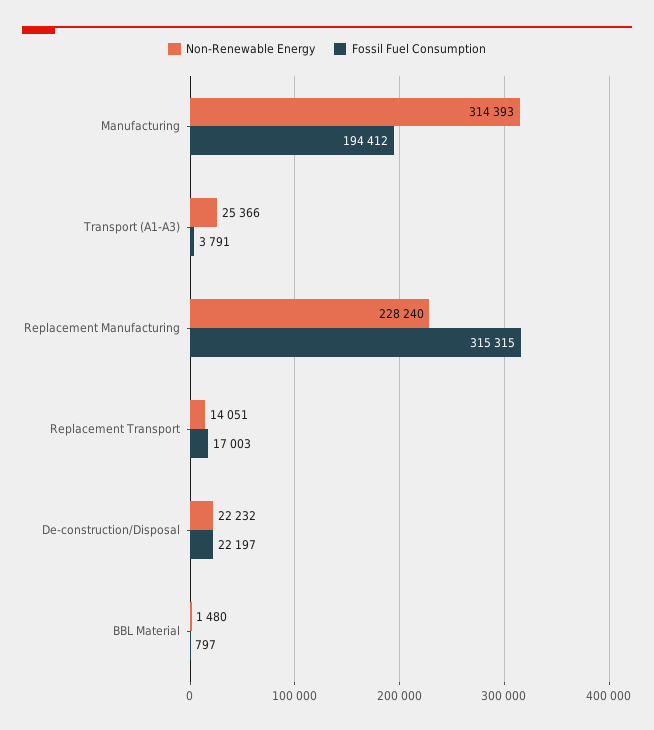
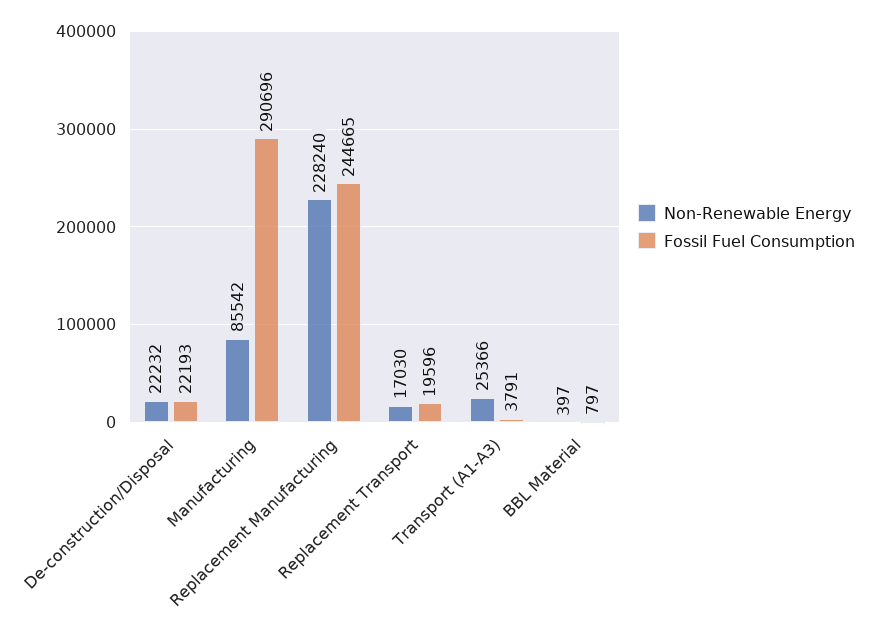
Non-Renewable Energy, Manufacturing: 314393 -> 85542
Fossil Fuel Consumption, Manufacturing: 194412 -> 290696
Fossil Fuel Consumption, Replacement Manufacturing: 315315 -> 244665
Non-Renewable Energy, Replacement Transport: 14051 -> 17030
Fossil Fuel Consumption, Replacement Transport: 17003 -> 19596
Fossil Fuel Consumption, De-construction/Disposal: 22197 -> 22193
Non-Renewable Energy, BBL Material: 1480 -> 397

